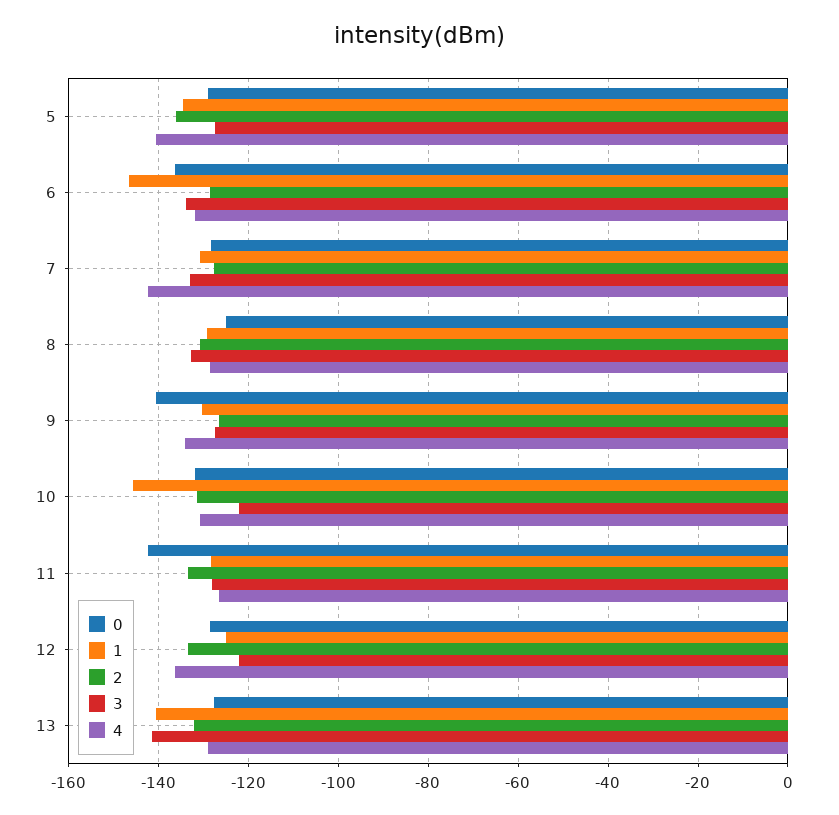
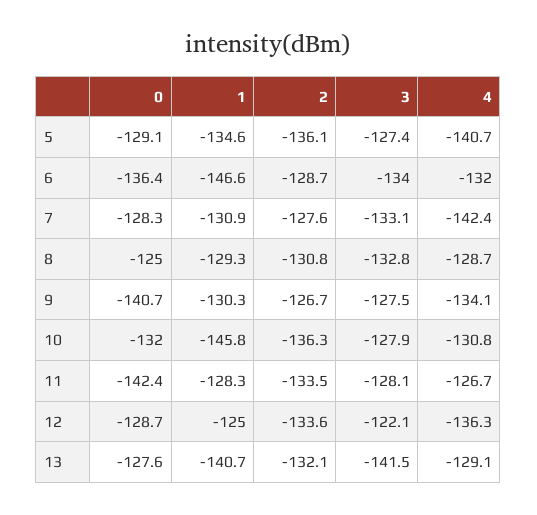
2, 10: -132 -> -136.3
3, 10: -122 -> -127.9

